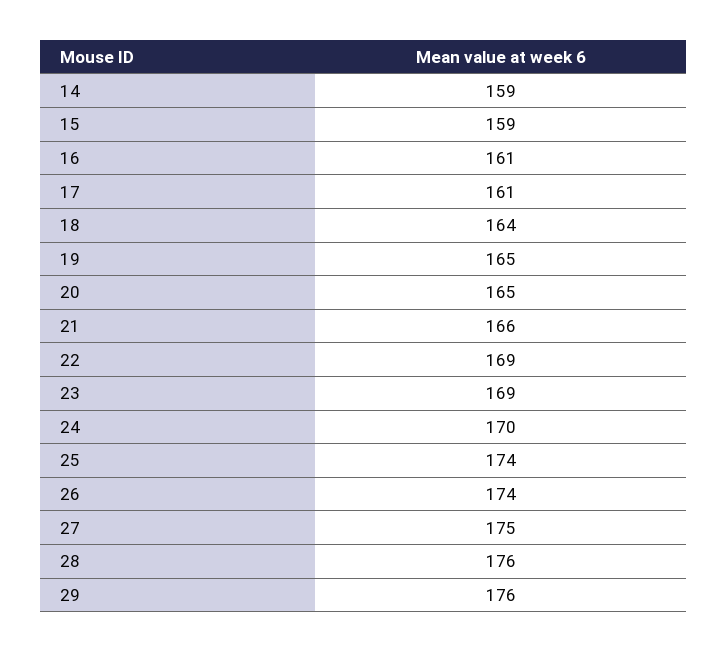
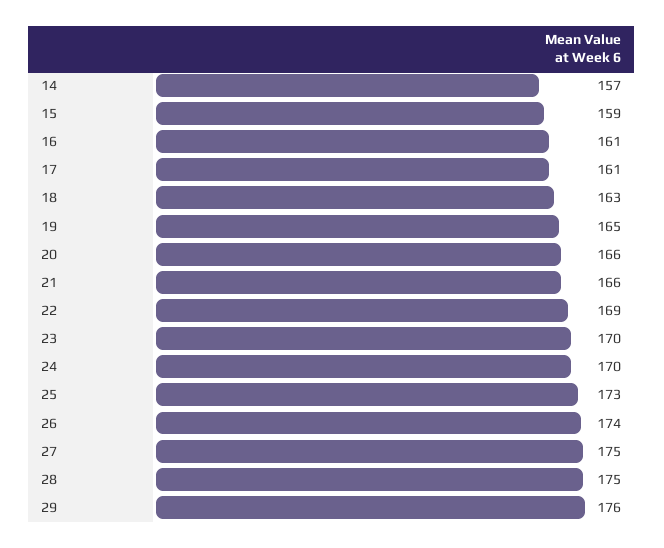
14: 159 -> 157
18: 164 -> 163
20: 165 -> 166
23: 169 -> 170
25: 174 -> 173
28: 176 -> 175

